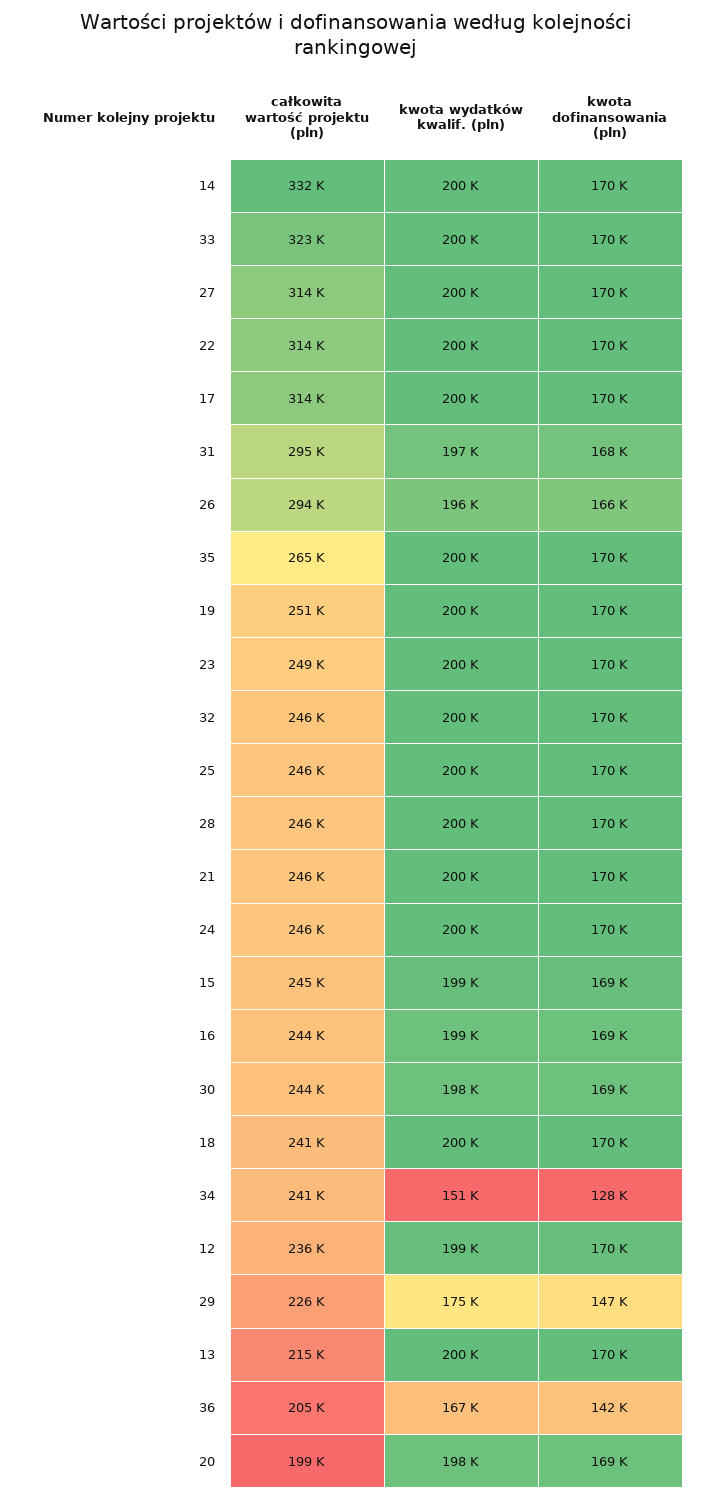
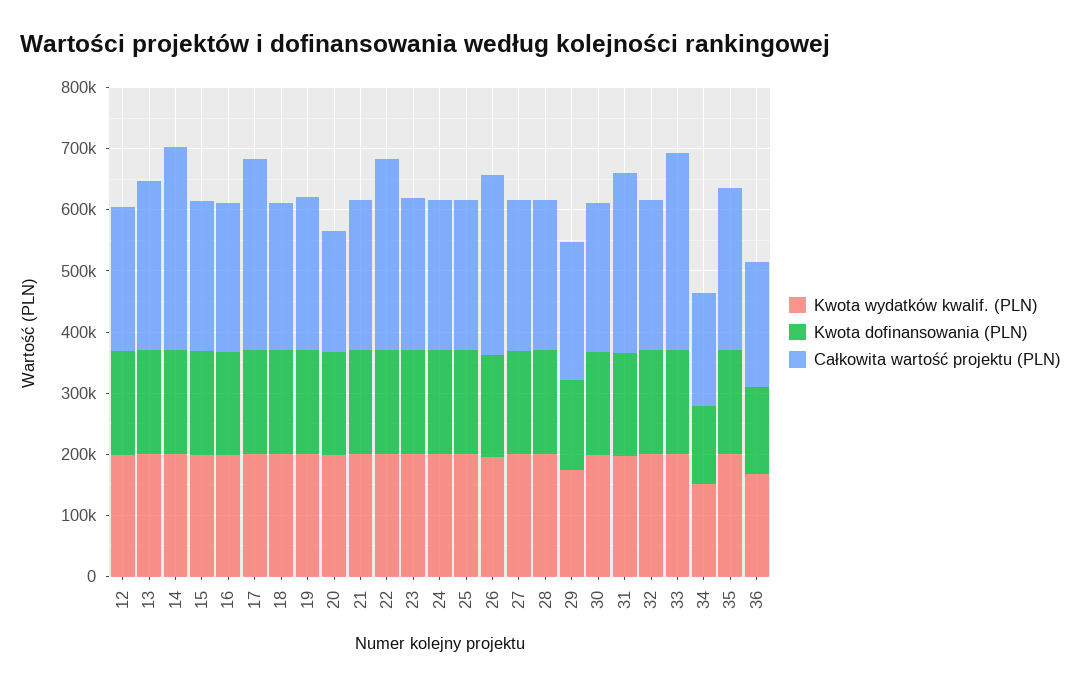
całkowita wartość projektu (pln), 27: 314000 -> 240000
całkowita wartość projektu (pln), 34: 241000 -> 180000
całkowita wartość projektu (pln), 13: 215000 -> 280000

